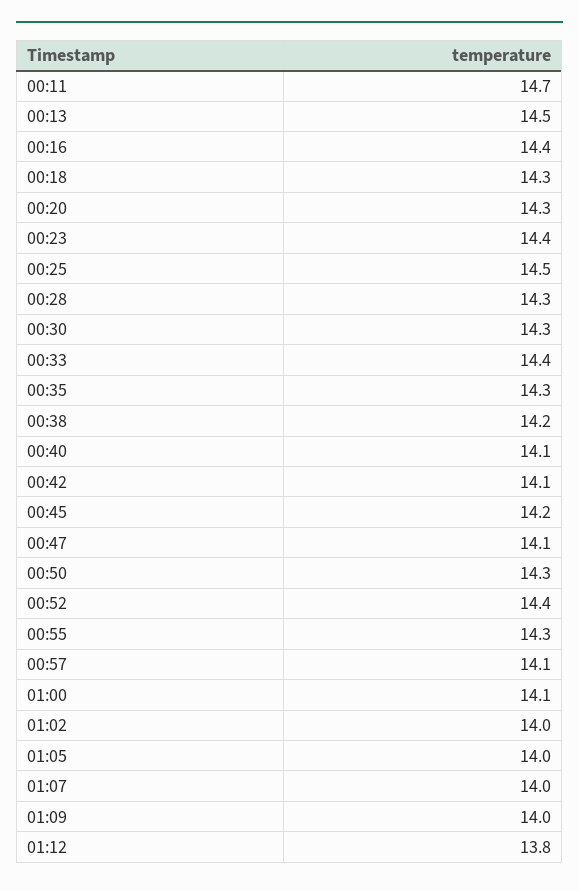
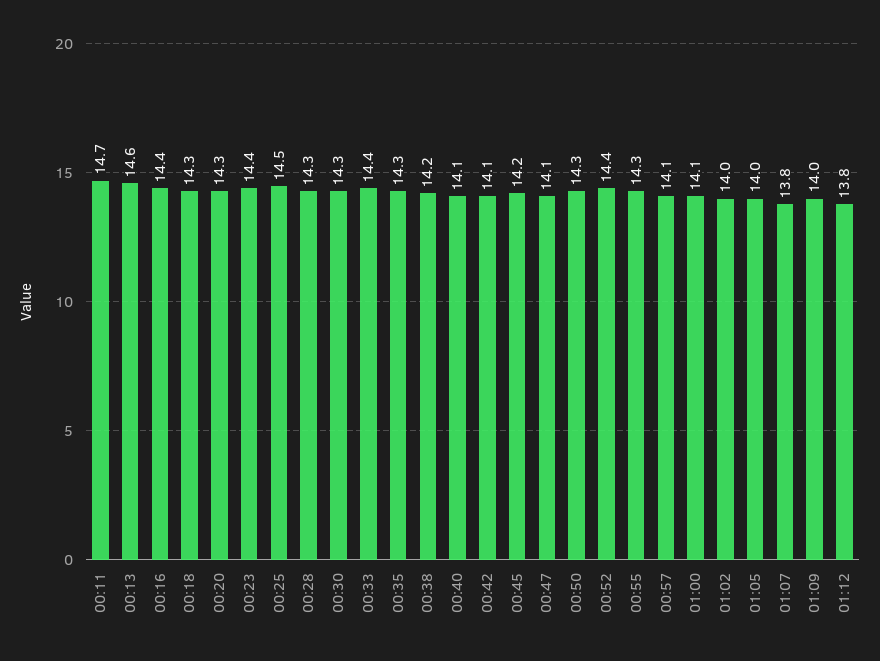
00:13: 14.5 -> 14.6
01:07: 14 -> 13.8

